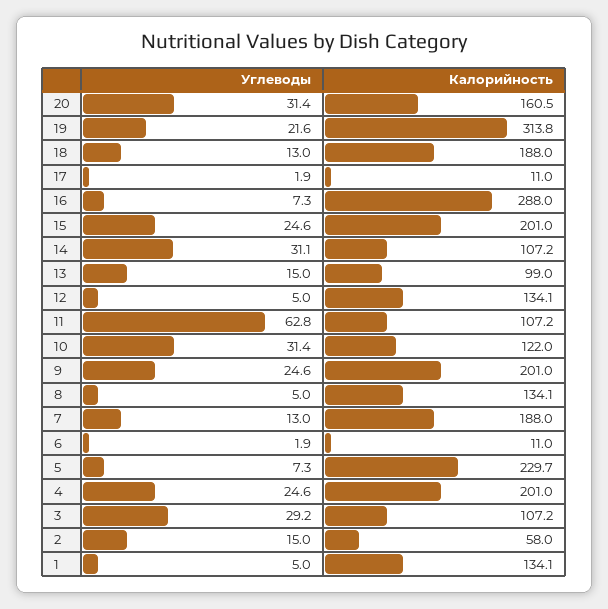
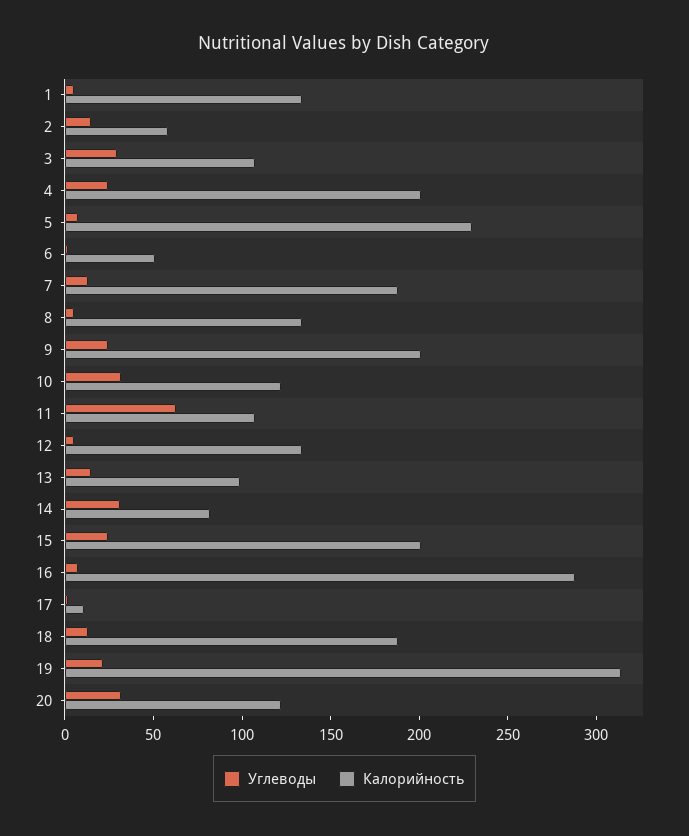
Калорийность, 20: 160.5 -> 120
Калорийность, 14: 107.2 -> 80
Калорийность, 6: 11 -> 50

